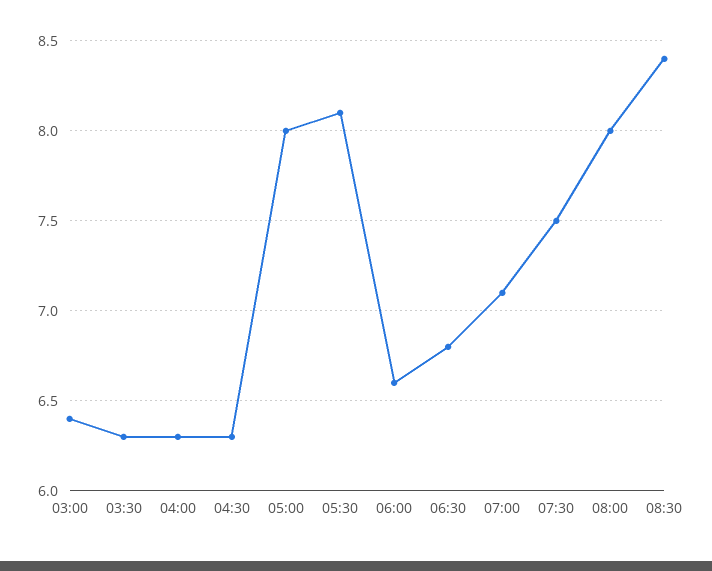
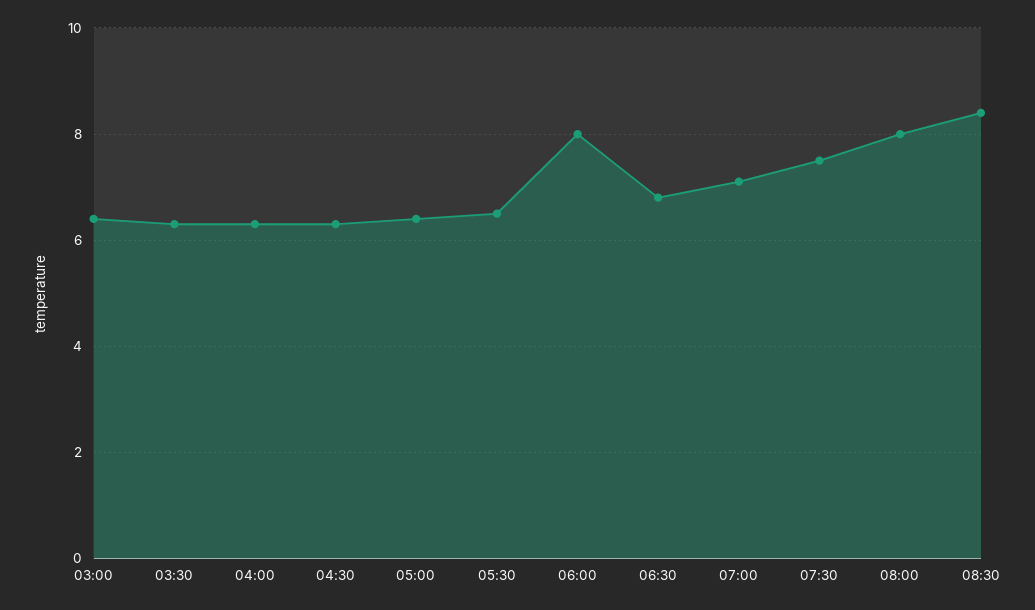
05:00: 8 -> 6.5
05:30: 8.1 -> 6.5
06:00: 6.6 -> 8

